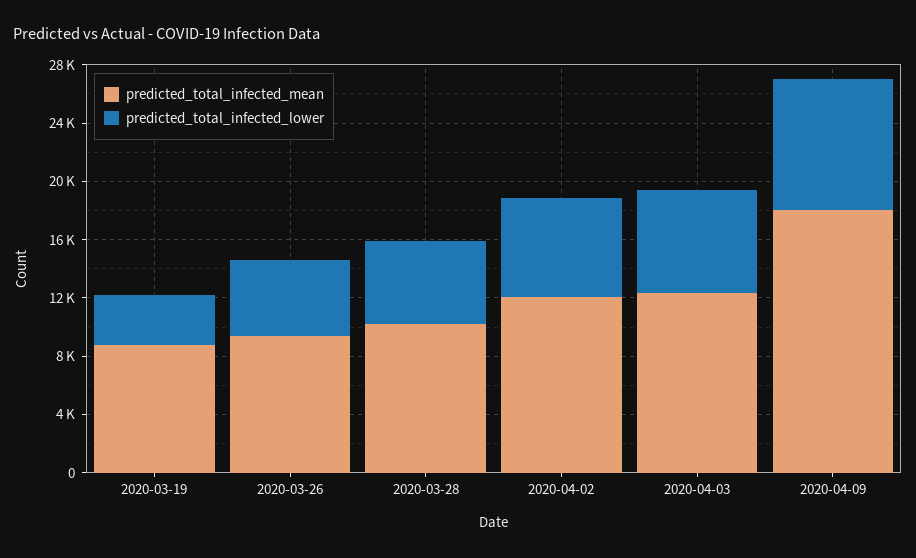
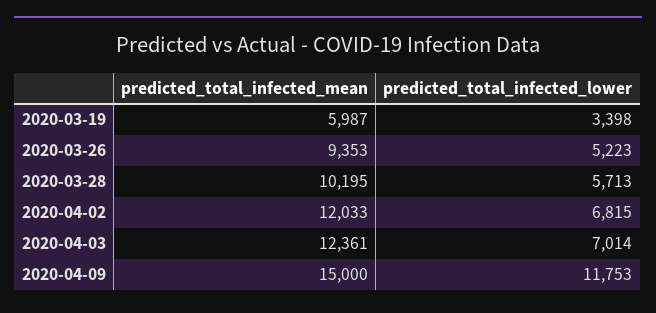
predicted_total_infected_mean, 2020-03-19: 9000 -> 5987
predicted_total_infected_mean, 2020-04-09: 18000 -> 15000
predicted_total_infected_lower, 2020-04-09: 9000 -> 11753

